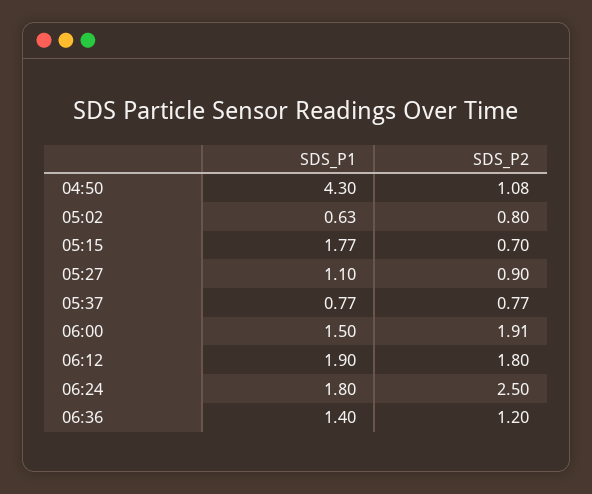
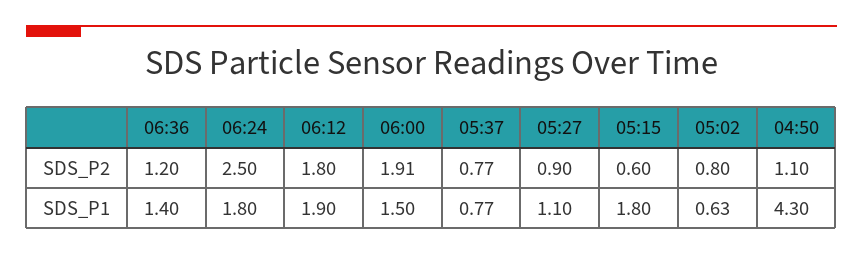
SDS_P2, 04:50: 1.08 -> 1.1
SDS_P1, 05:15: 1.77 -> 1.8
SDS_P2, 05:15: 0.7 -> 0.6

